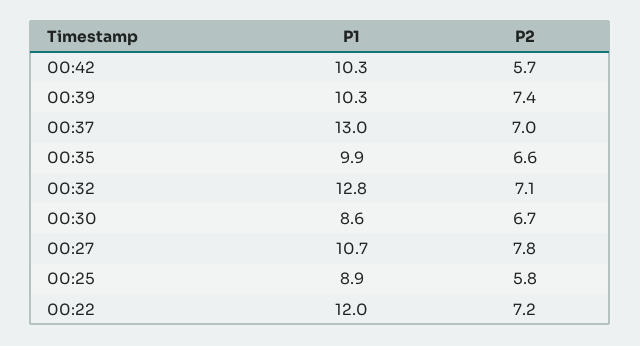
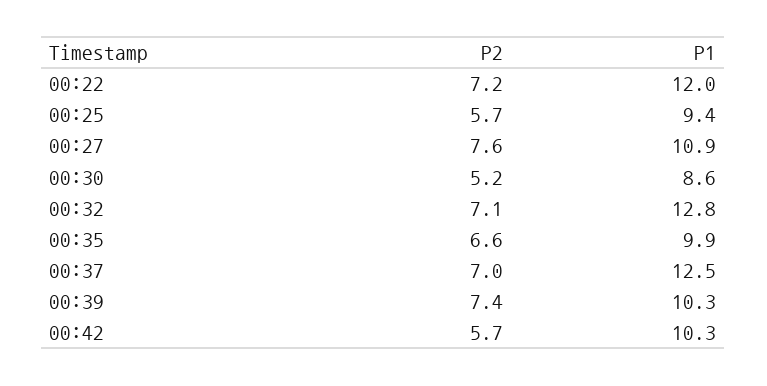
P1, 00:37: 13 -> 12.5
P2, 00:30: 6.7 -> 5.2
P1, 00:27: 10.7 -> 10.9
P2, 00:27: 7.8 -> 7.6
P1, 00:25: 8.9 -> 9.4
P2, 00:25: 5.8 -> 5.7

